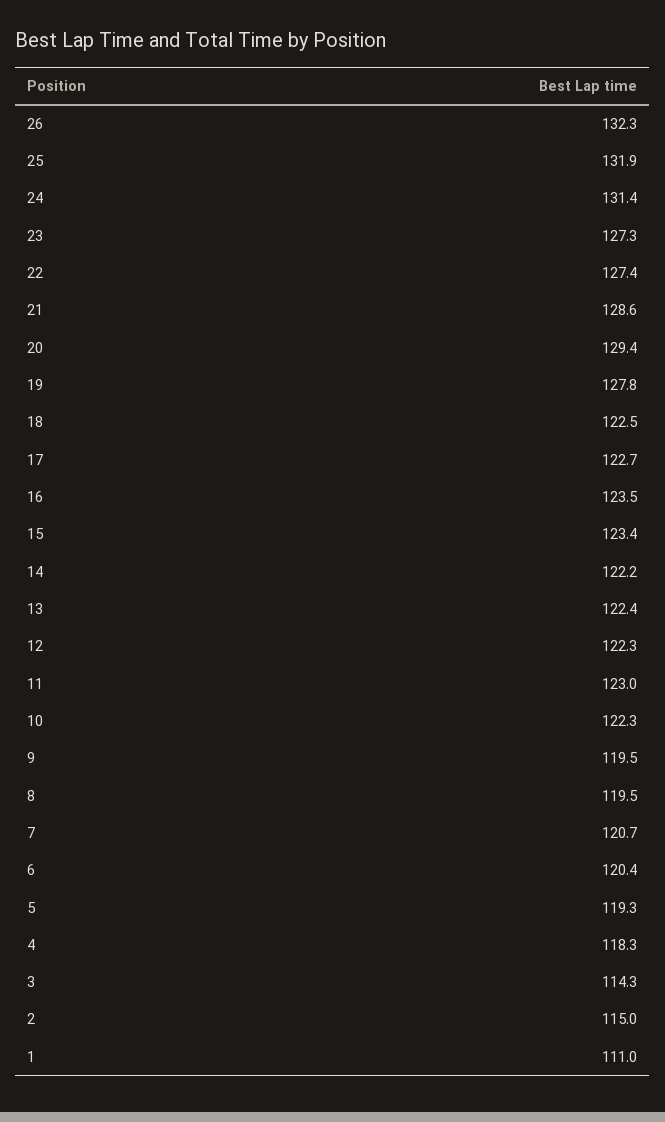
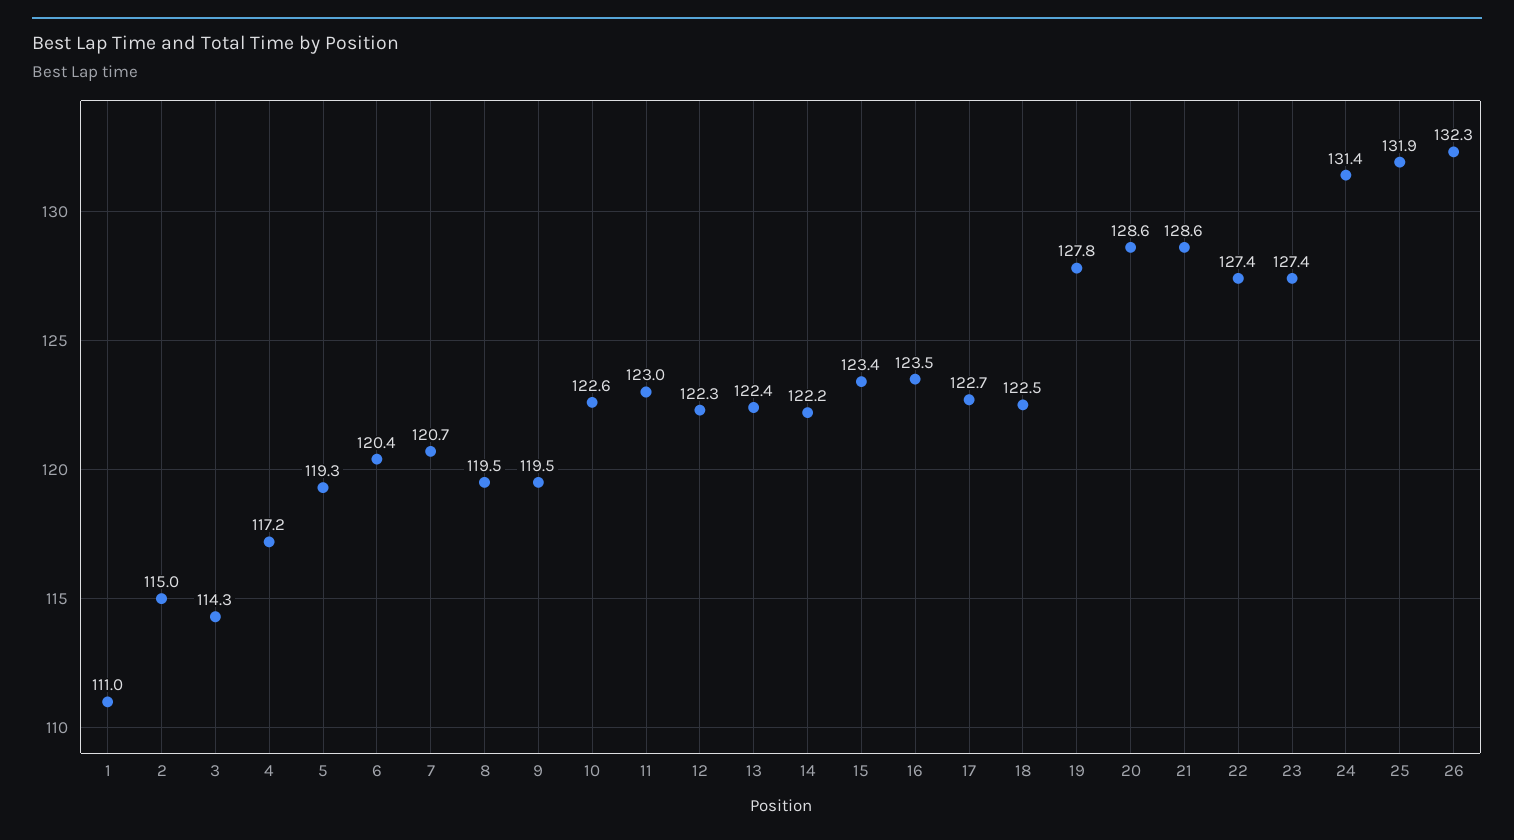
23: 127.3 -> 127.4
20: 129.4 -> 128.6
10: 122.3 -> 122.6
4: 118.3 -> 117.2

